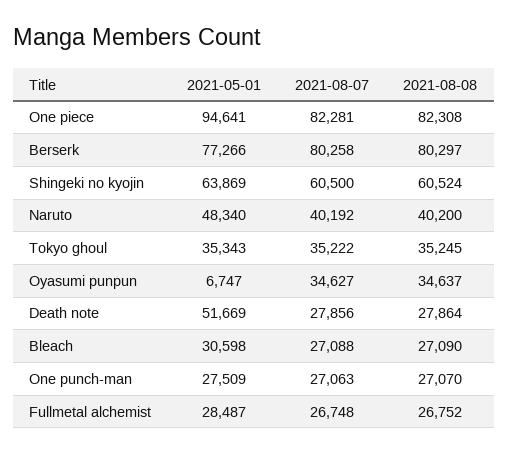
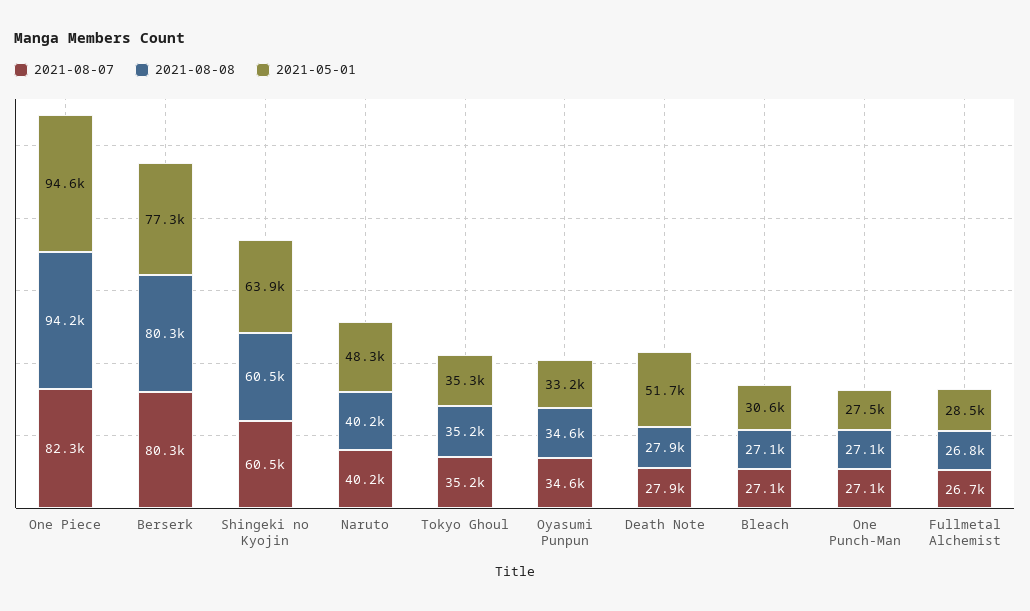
2021-08-08, One piece: 82308 -> 94200
2021-05-01, Oyasumi punpun: 6747 -> 33200

